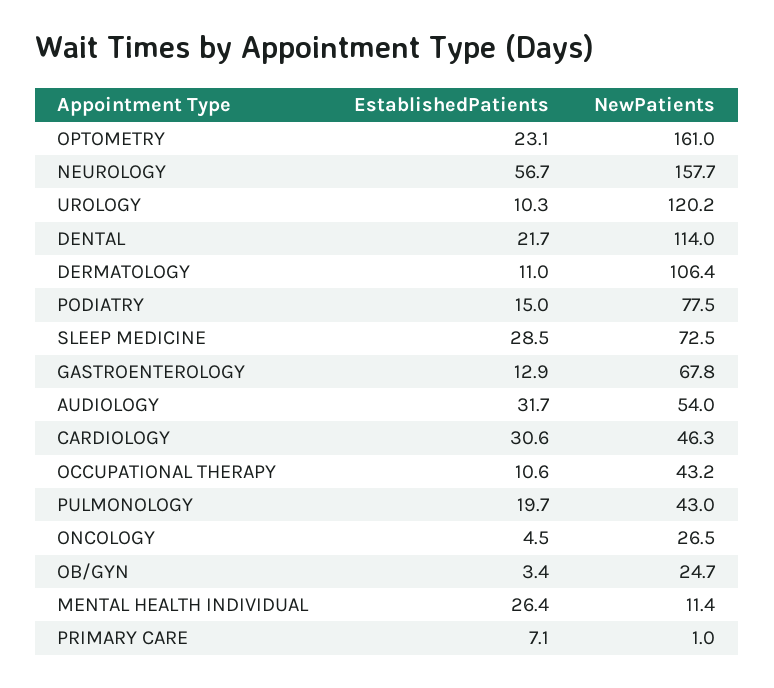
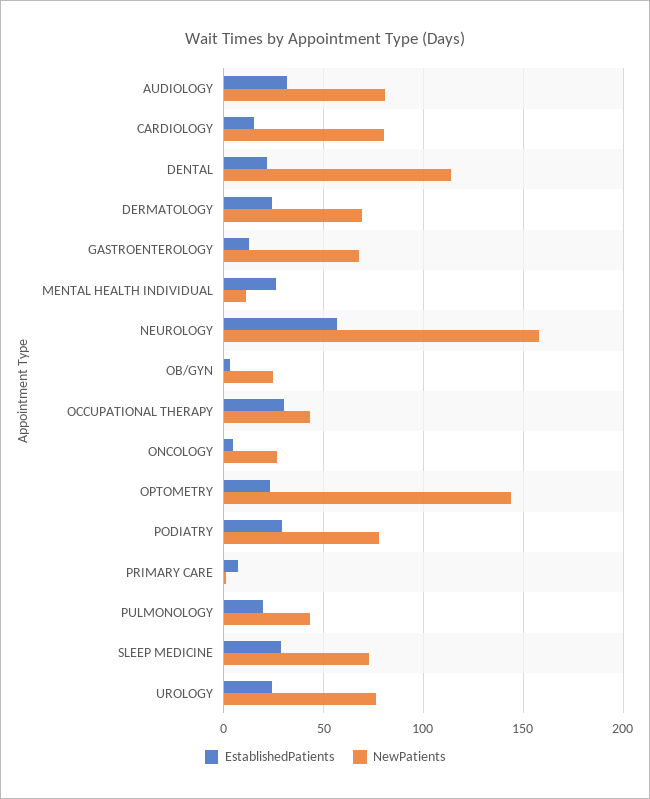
NewPatients, OPTOMETRY: 161 -> 145
EstablishedPatients, UROLOGY: 10.3 -> 25
NewPatients, UROLOGY: 120.2 -> 75
EstablishedPatients, DERMATOLOGY: 11 -> 25
NewPatients, DERMATOLOGY: 106.4 -> 70
EstablishedPatients, PODIATRY: 15 -> 30
NewPatients, AUDIOLOGY: 54 -> 80
EstablishedPatients, CARDIOLOGY: 30.6 -> 15
NewPatients, CARDIOLOGY: 46.3 -> 80
EstablishedPatients, OCCUPATIONAL THERAPY: 10.6 -> 30

